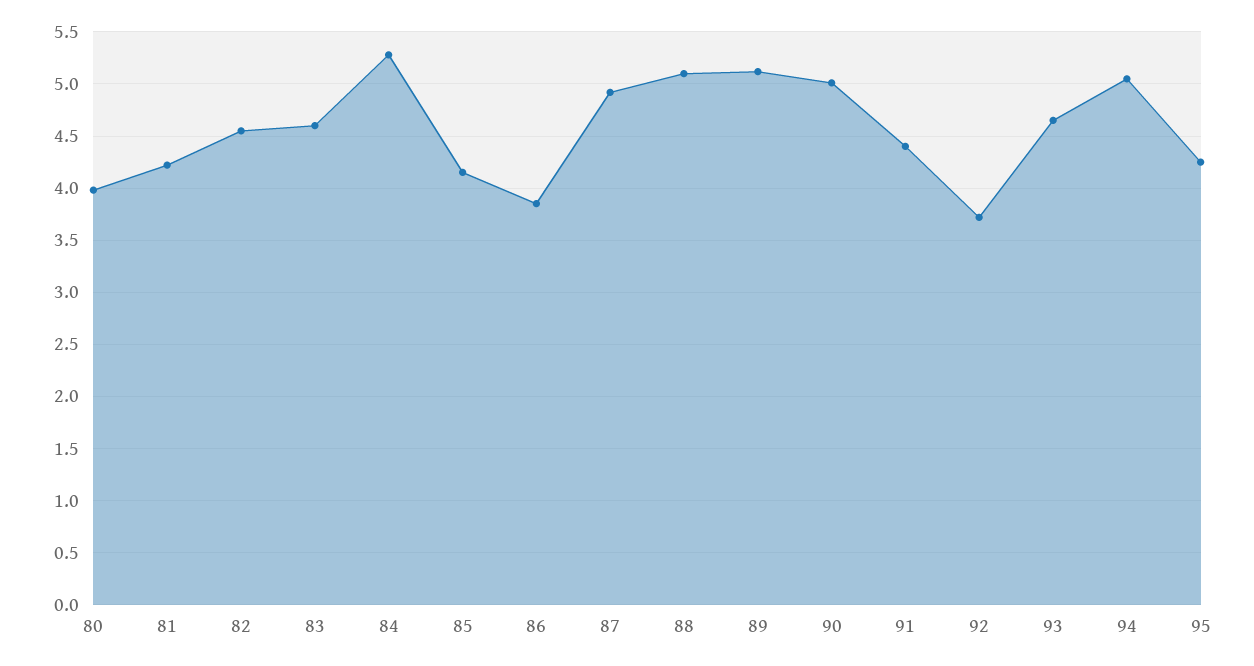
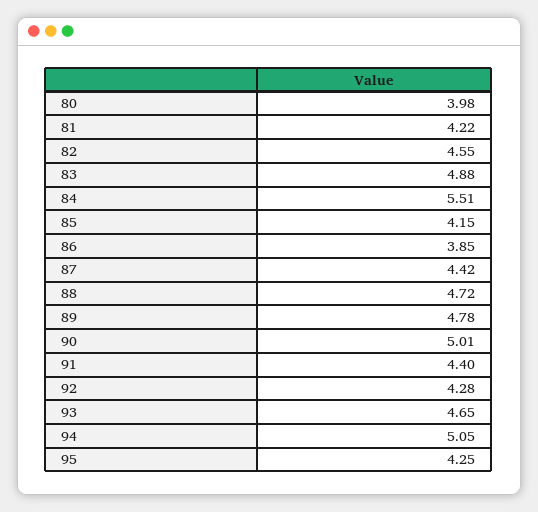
83: 4.6 -> 4.88
84: 5.3 -> 5.51
87: 4.9 -> 4.42
88: 5.1 -> 4.72
89: 5.1 -> 4.78
92: 3.7 -> 4.28

